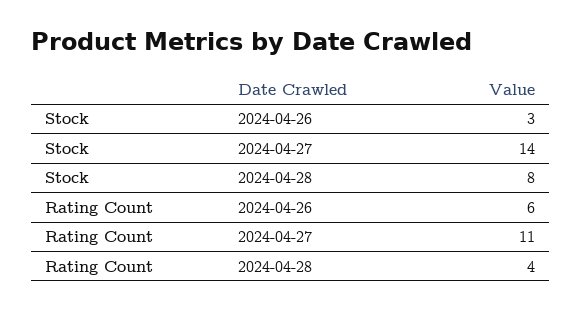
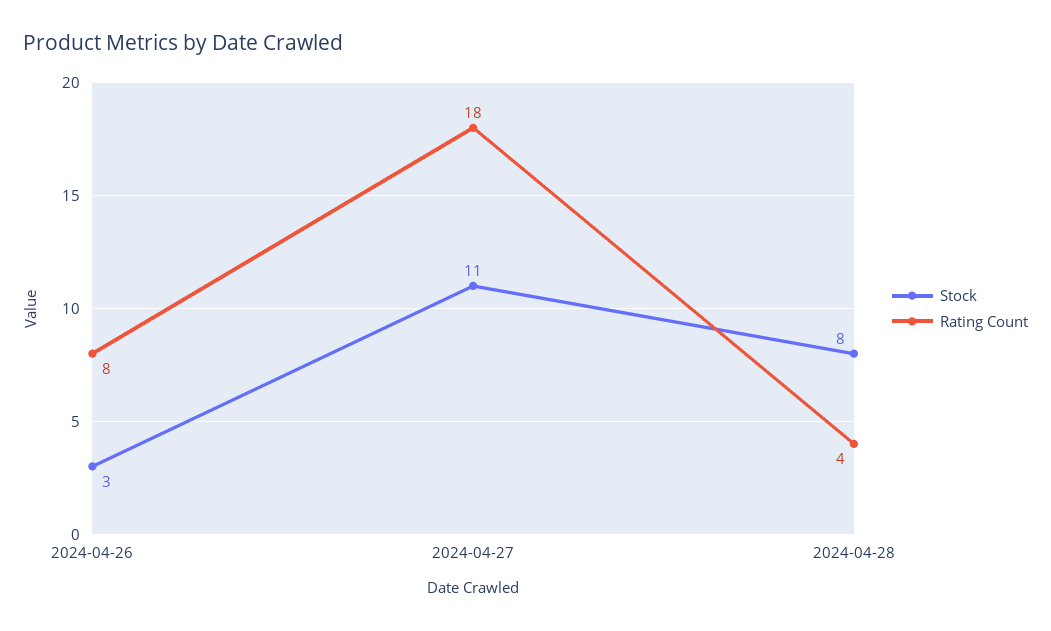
Stock, 2024-04-27: 14 -> 11
Rating Count, 2024-04-26: 6 -> 8
Rating Count, 2024-04-27: 11 -> 18

